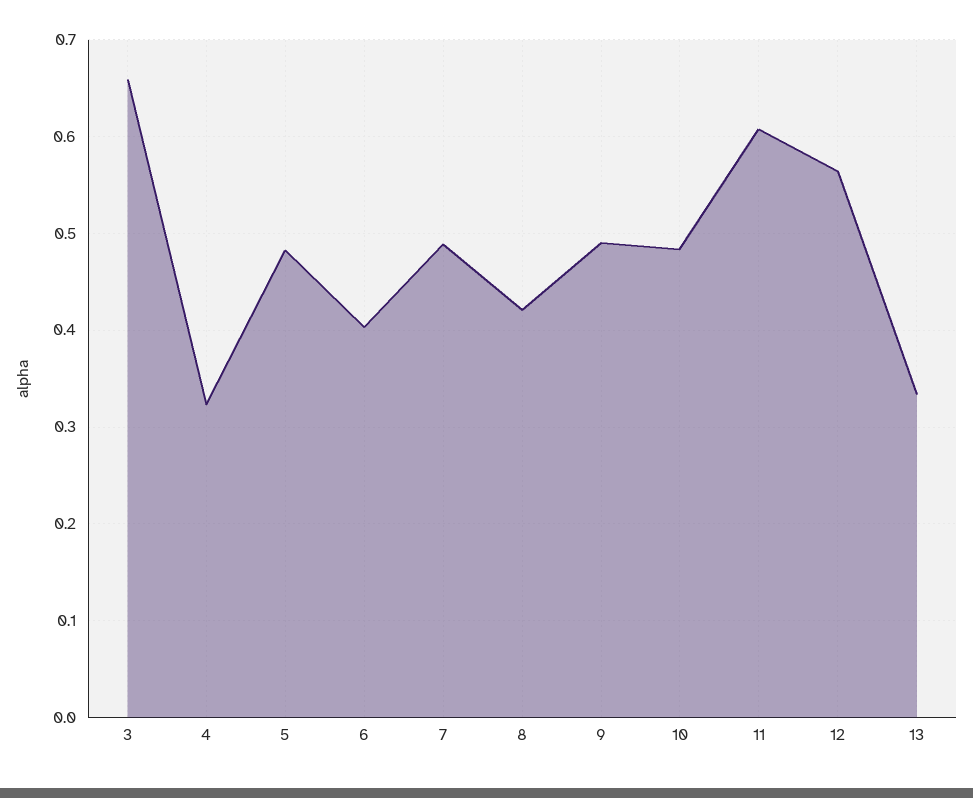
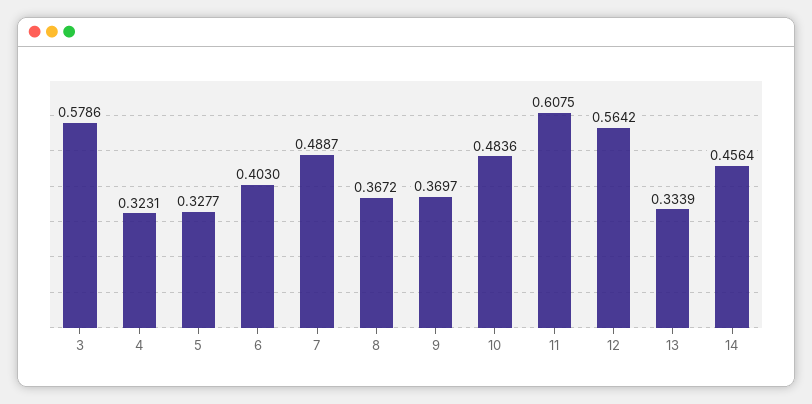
3: 0.66 -> 0.5786
5: 0.48 -> 0.3277
8: 0.42 -> 0.3672
9: 0.49 -> 0.3697
14: none -> 0.4564

